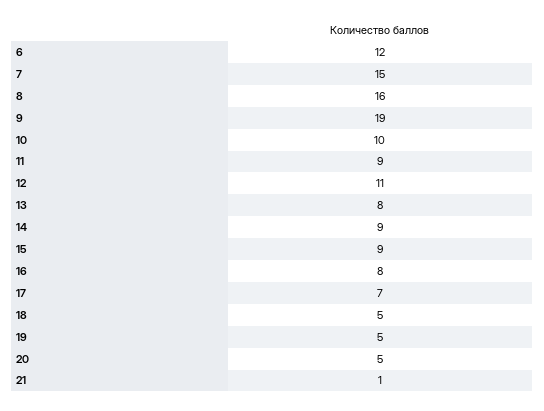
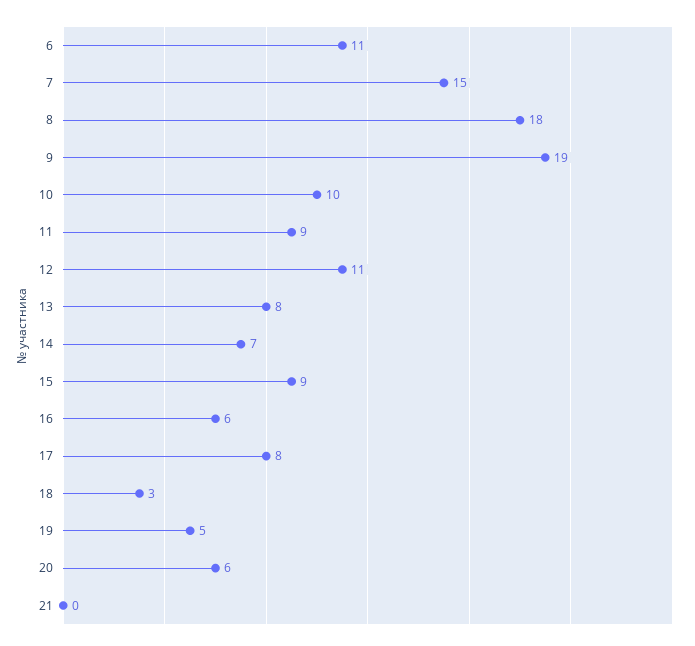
6: 12 -> 11
8: 16 -> 18
14: 9 -> 7
16: 8 -> 6
17: 7 -> 8
18: 5 -> 3
20: 5 -> 6
21: 1 -> 0

